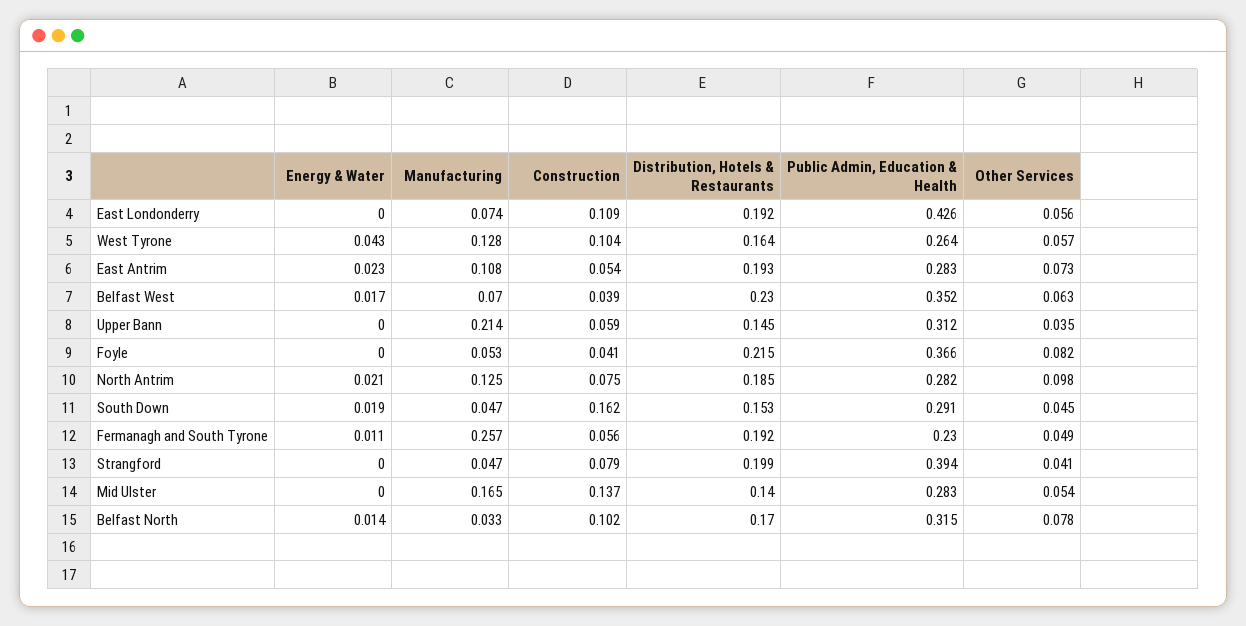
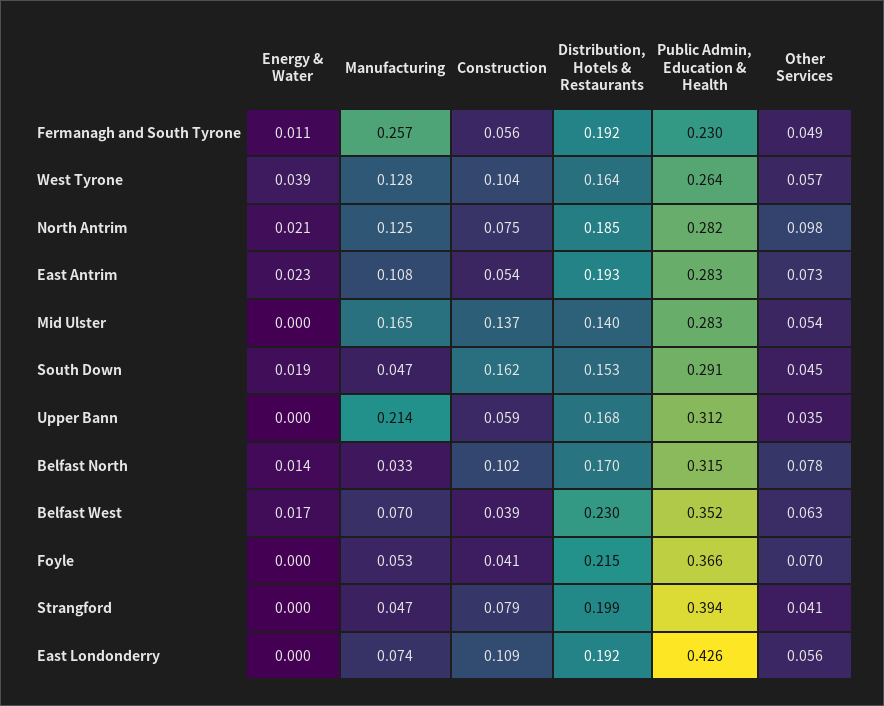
Energy & Water, West Tyrone: 0.043 -> 0.039
Distribution, Hotels & Restaurants, Upper Bann: 0.145 -> 0.168
Other Services, Foyle: 0.082 -> 0.07

